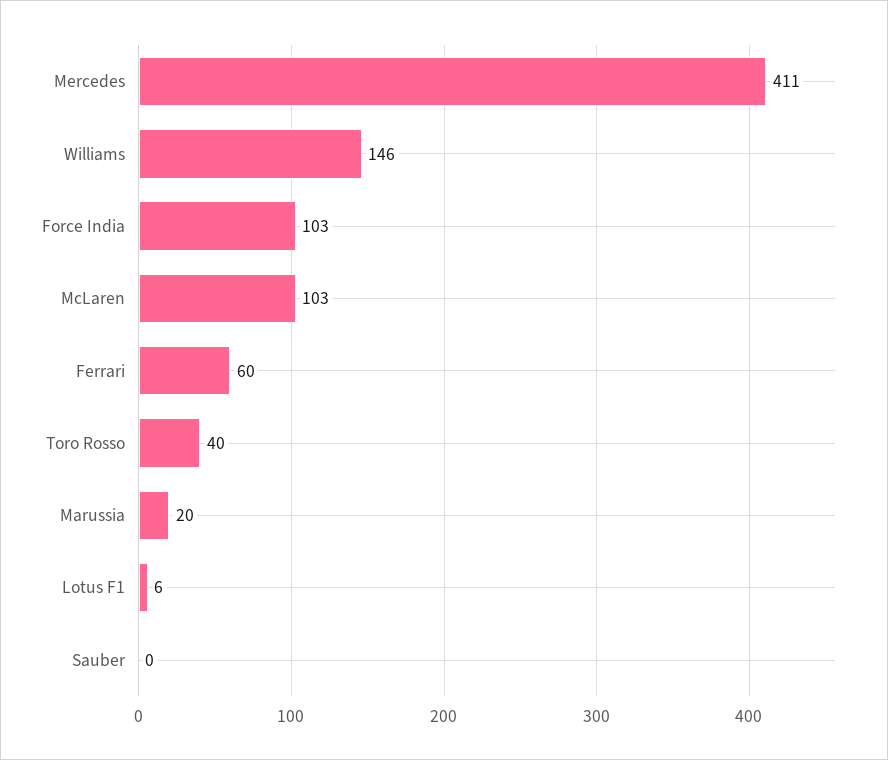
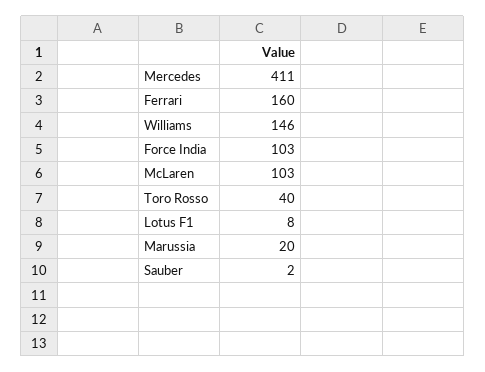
Ferrari: 60 -> 160
Lotus F1: 6 -> 8
Sauber: 0 -> 2

